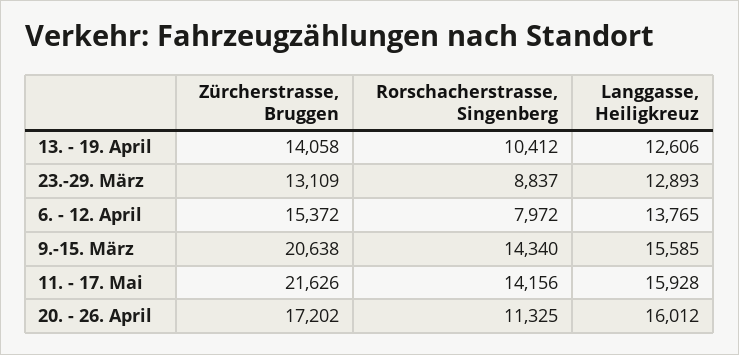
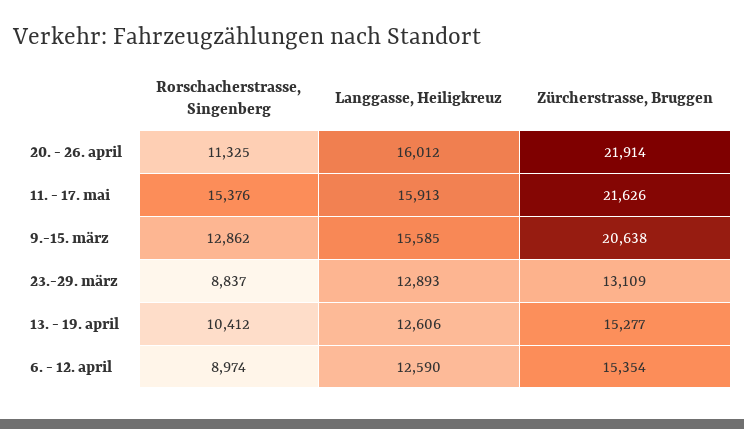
Zürcherstrasse, Bruggen, 13. - 19. April: 14058 -> 15277
Zürcherstrasse, Bruggen, 6. - 12. April: 15372 -> 15354
Rorschacherstrasse, Singenberg, 6. - 12. April: 7972 -> 8974
Langgasse, Heiligkreuz, 6. - 12. April: 13765 -> 12590
Rorschacherstrasse, Singenberg, 9.-15. März: 14340 -> 12862
Rorschacherstrasse, Singenberg, 11. - 17. Mai: 14156 -> 15376
Langgasse, Heiligkreuz, 11. - 17. Mai: 15928 -> 15913
Zürcherstrasse, Bruggen, 20. - 26. April: 17202 -> 21914

